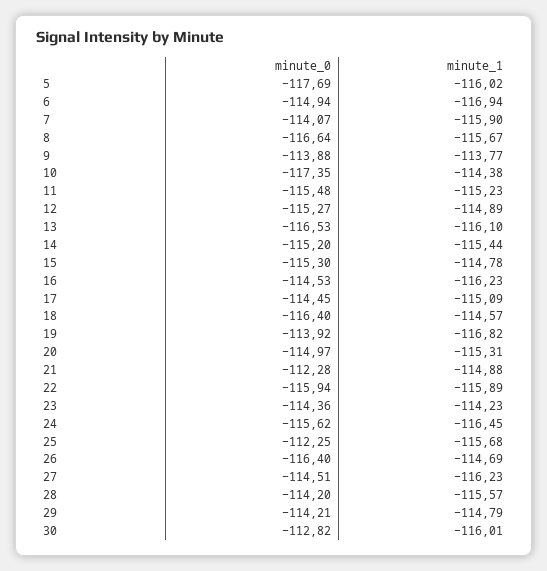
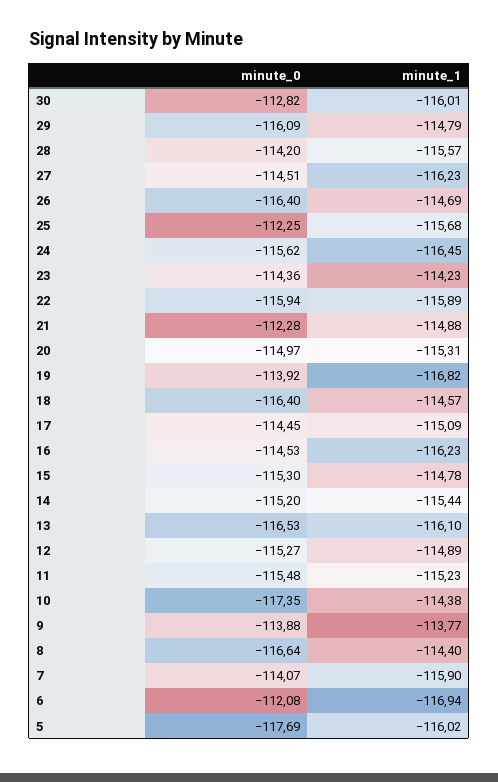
minute_0, 6: -114.94 -> -112.08
minute_1, 8: -115.67 -> -114.4
minute_0, 29: -114.21 -> -116.09

